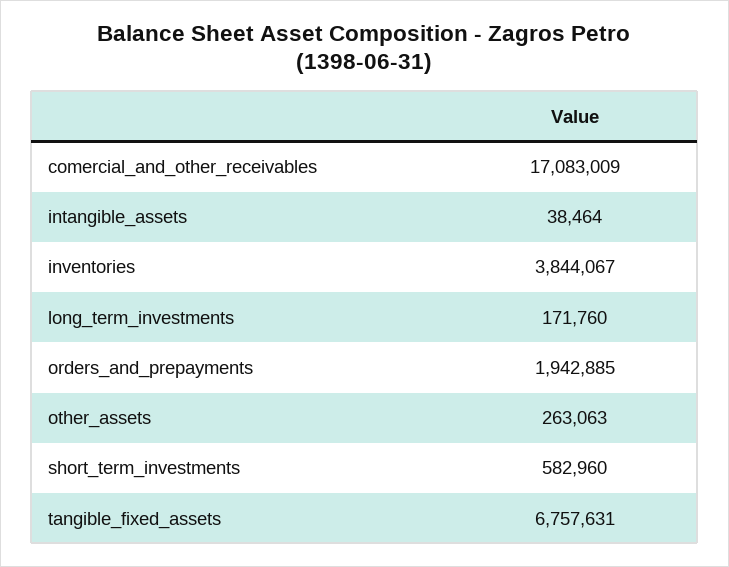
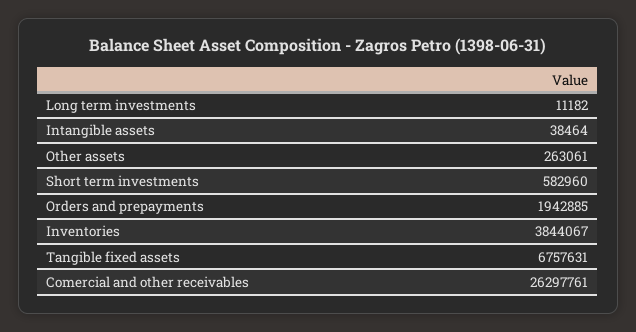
comercial_and_other_receivables: 17083009 -> 26297761
long_term_investments: 171760 -> 11182
other_assets: 263063 -> 263061

